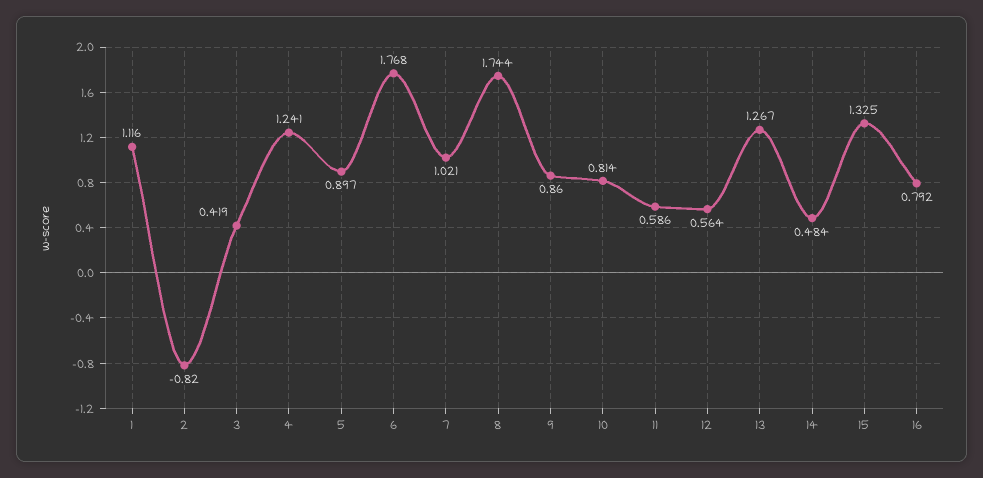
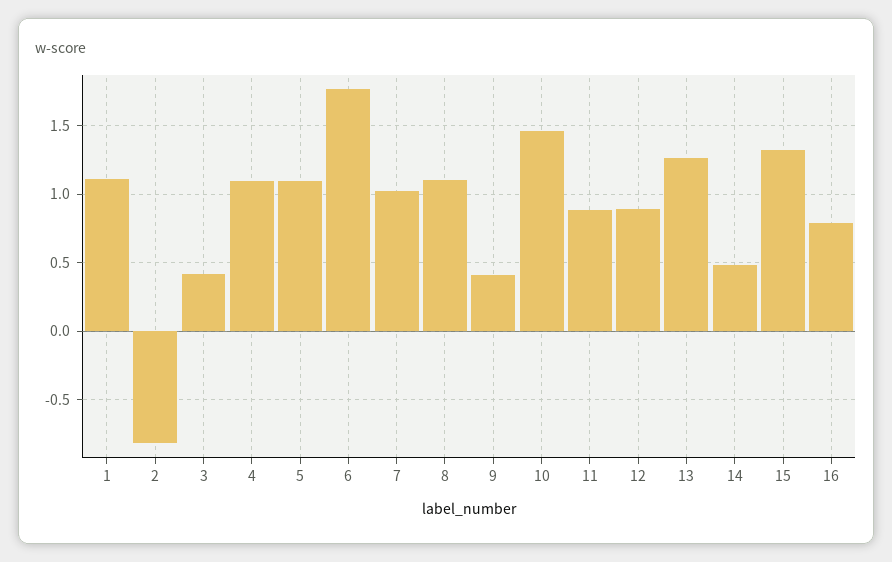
4: 1.241 -> 1.1
5: 0.897 -> 1.1
8: 1.744 -> 1.1
9: 0.86 -> 0.4
10: 0.814 -> 1.45
11: 0.586 -> 0.9
12: 0.564 -> 0.9

